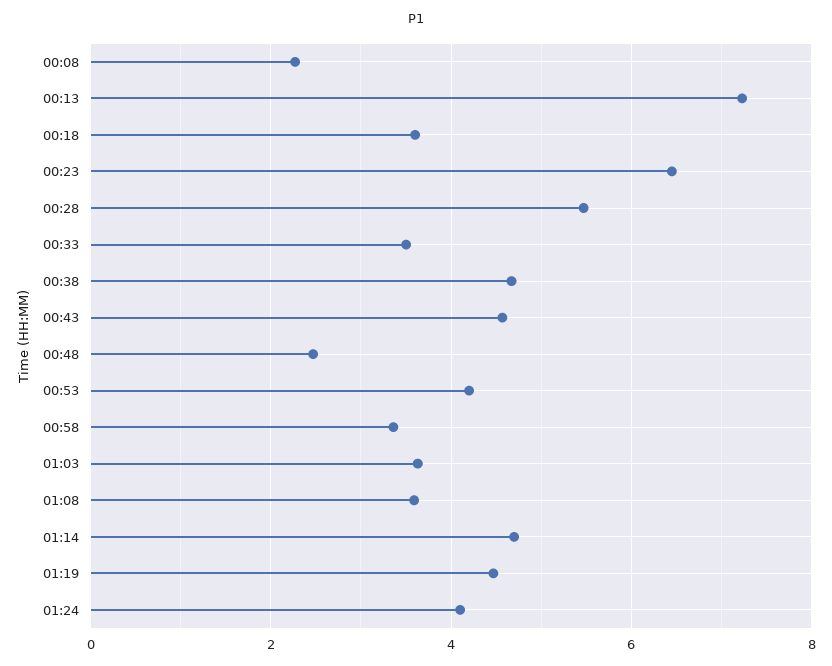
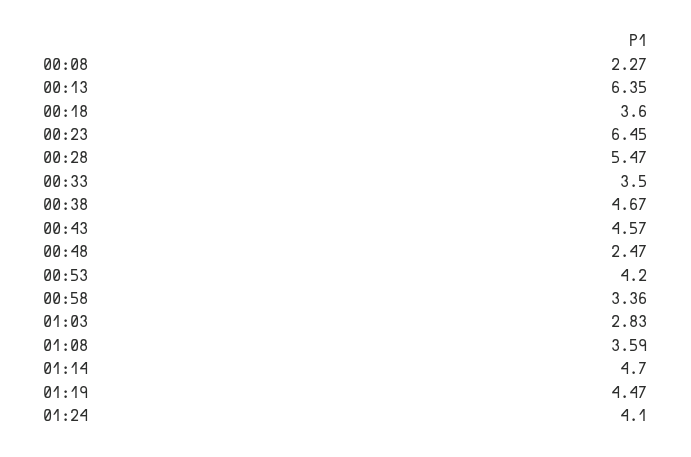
00:13: 7.2 -> 6.35
01:03: 3.6 -> 2.83

